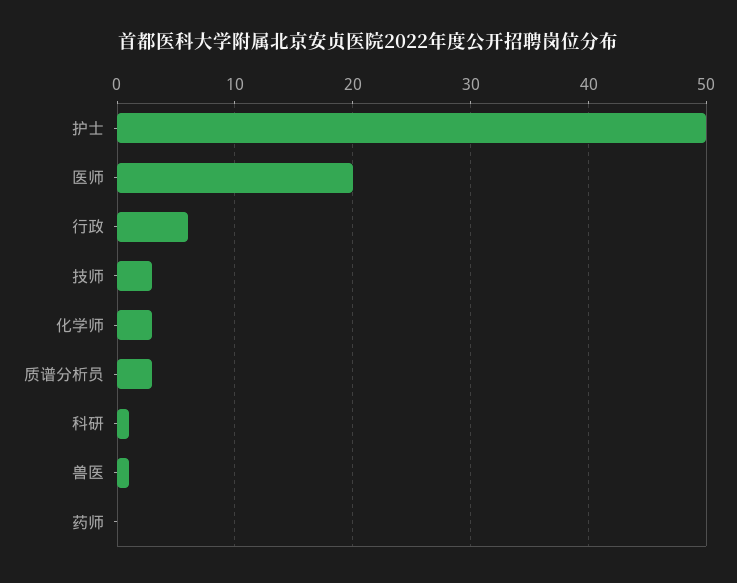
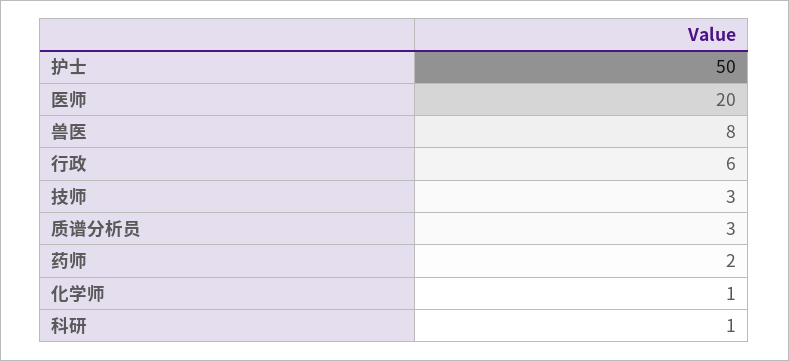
化学师: 3 -> 1
兽医: 1 -> 8
药师: 0 -> 2

